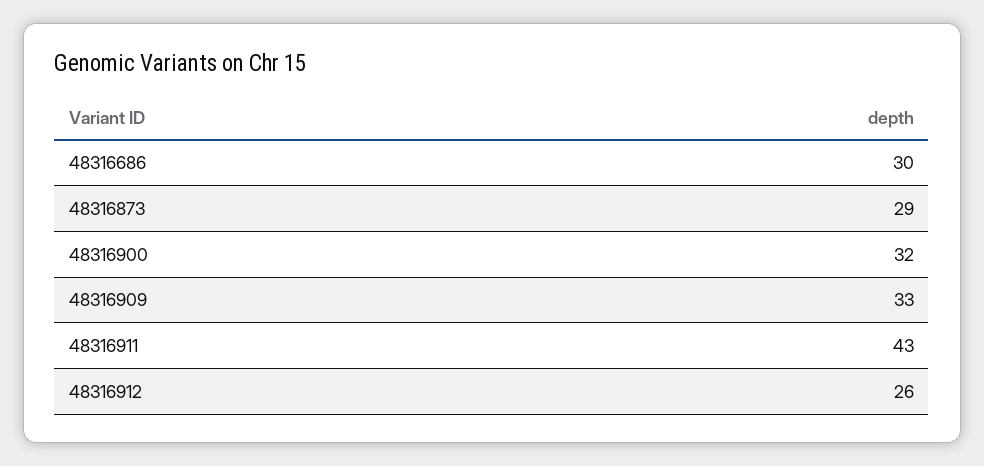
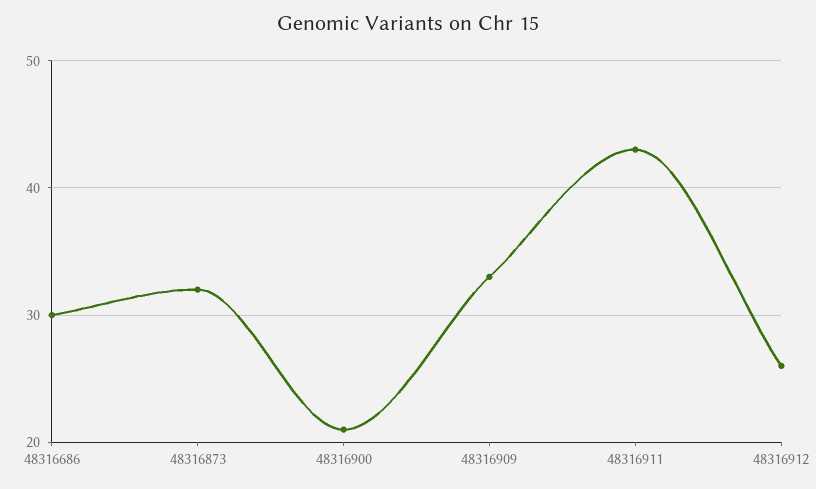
48316873: 29 -> 32
48316900: 32 -> 21

